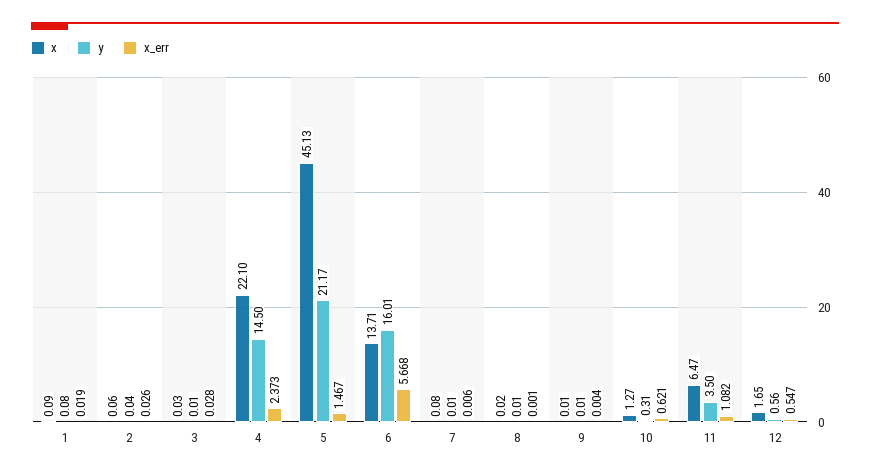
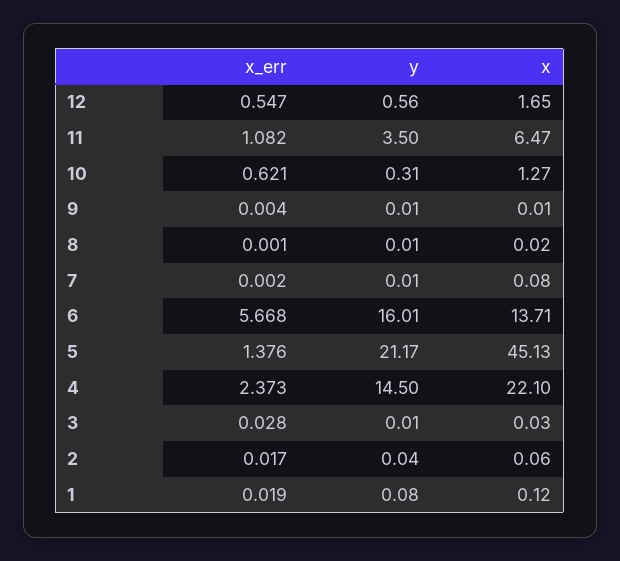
x, 1: 0.09 -> 0.12
x_err, 2: 0.026 -> 0.017
x_err, 5: 1.467 -> 1.376
x_err, 7: 0.006 -> 0.002

